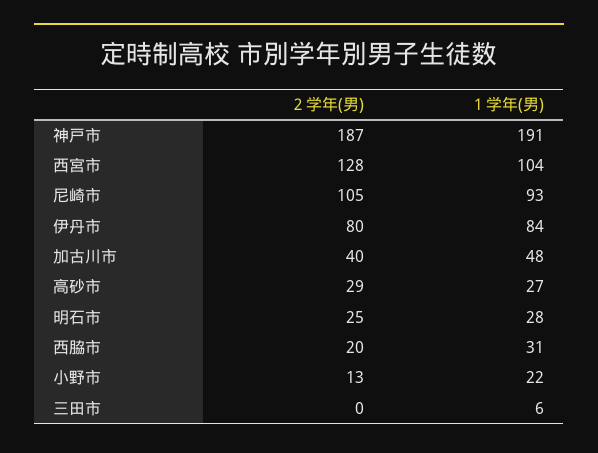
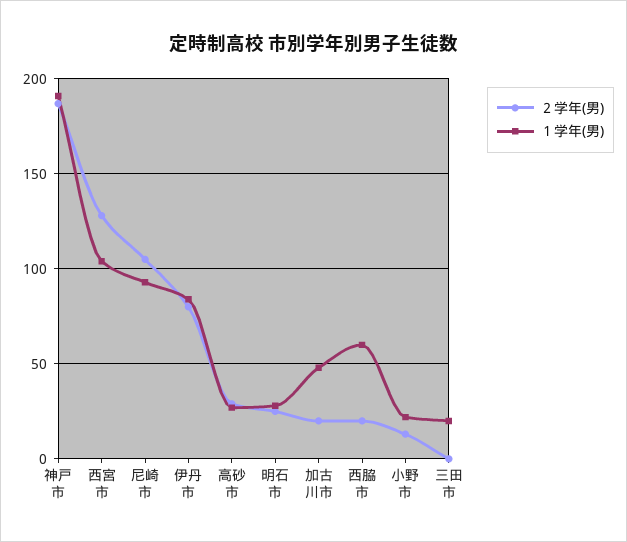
２学年(男), 加古川市: 40 -> 20
１学年(男), 西脇市: 31 -> 60
１学年(男), 三田市: 6 -> 20

